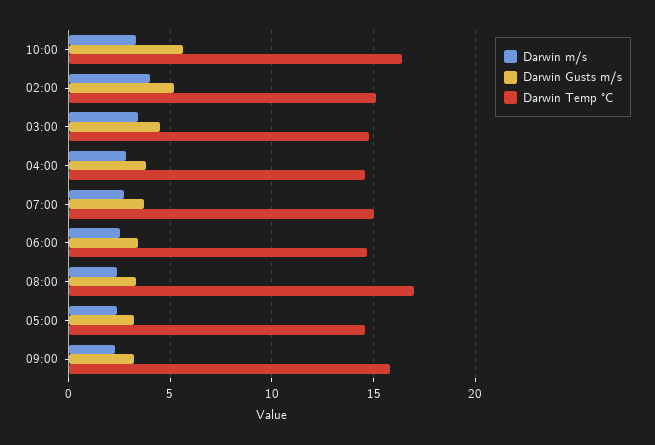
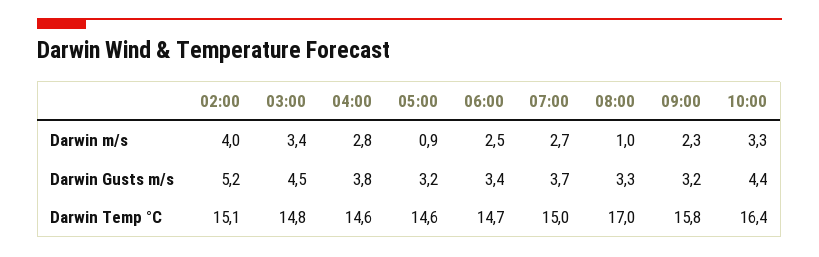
Darwin Gusts m/s, 10:00: 5.5 -> 4.4
Darwin m/s, 08:00: 2.5 -> 1
Darwin m/s, 05:00: 2.5 -> 0.9

